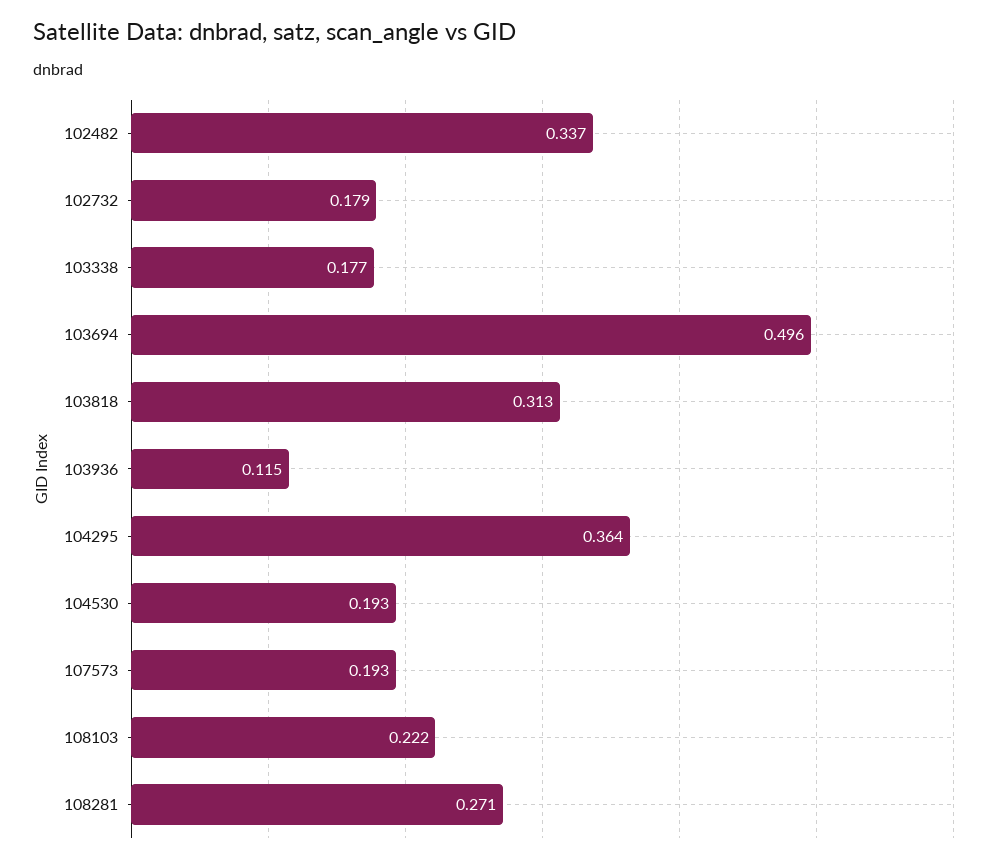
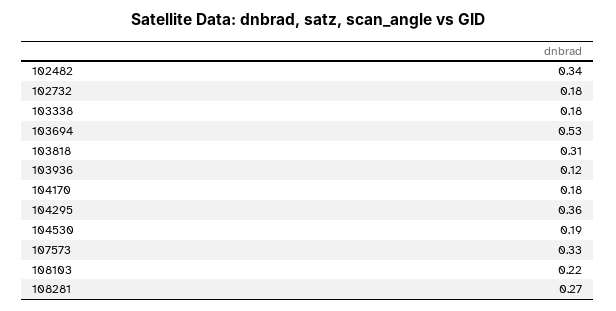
103694: 0.496 -> 0.53
107573: 0.193 -> 0.33
104170: none -> 0.18

